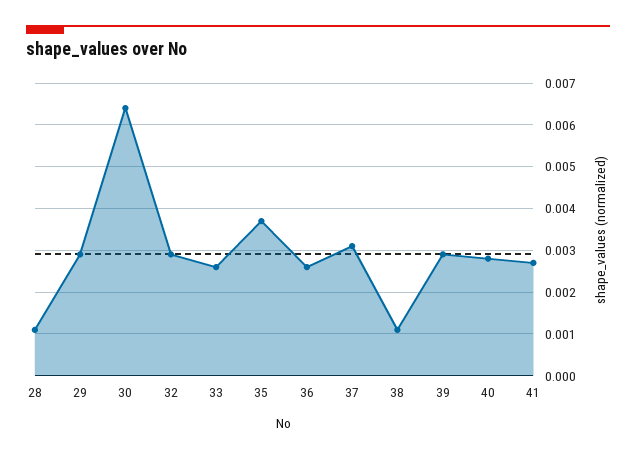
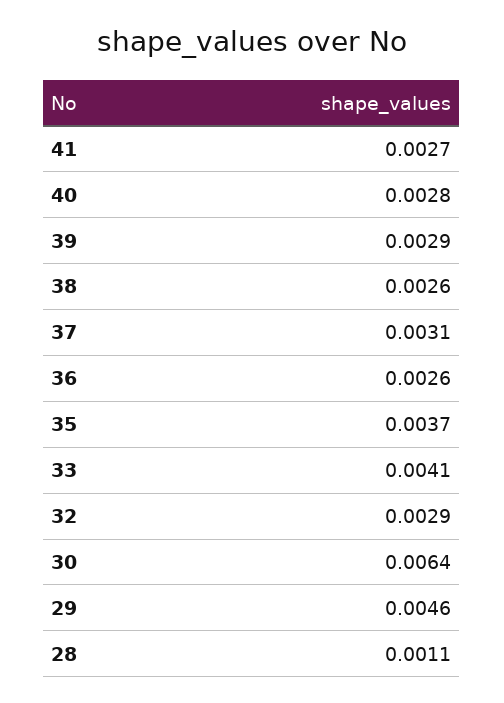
29: 0.003 -> 0.0046
33: 0.0025 -> 0.0041
38: 0.001 -> 0.0026

